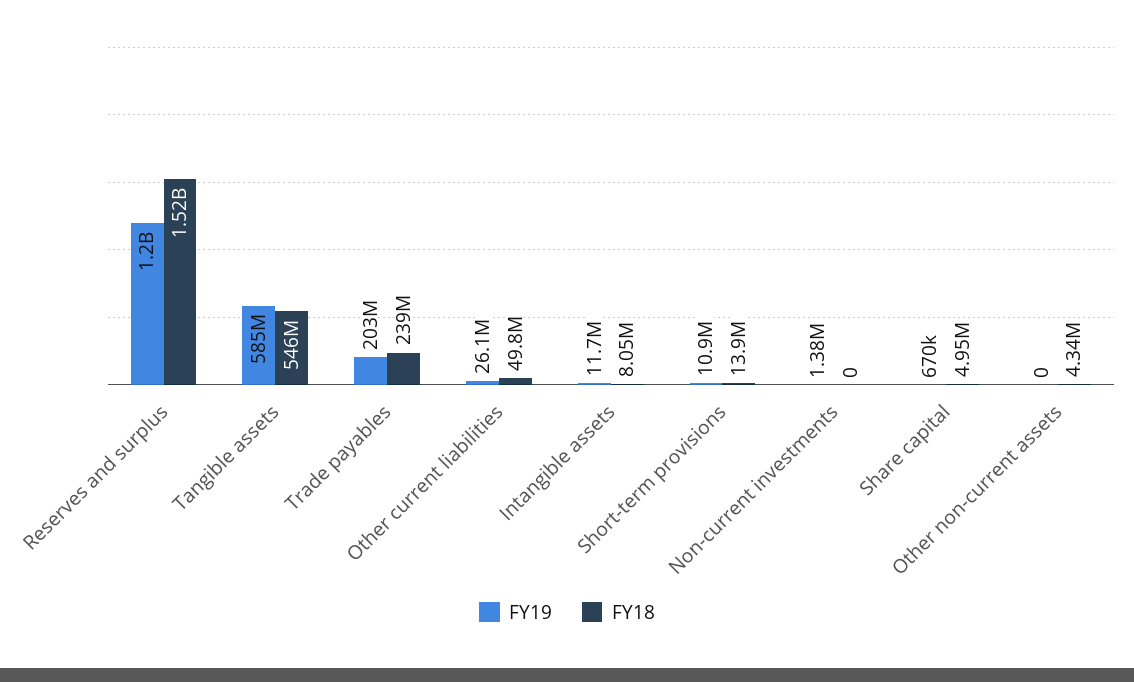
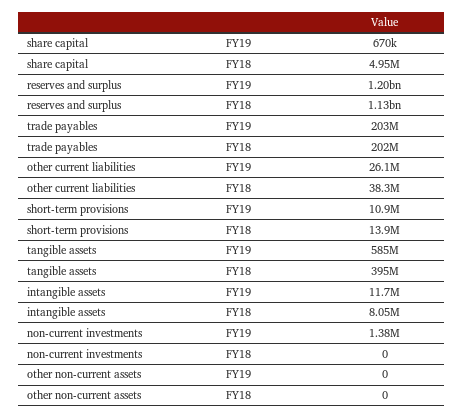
FY18, Reserves and surplus: 1520000000 -> 1130000000
FY18, Tangible assets: 546000000 -> 395000000
FY18, Trade payables: 239000000 -> 202000000
FY18, Other current liabilities: 49800000 -> 38300000
FY18, Other non-current assets: 4340000 -> 0

